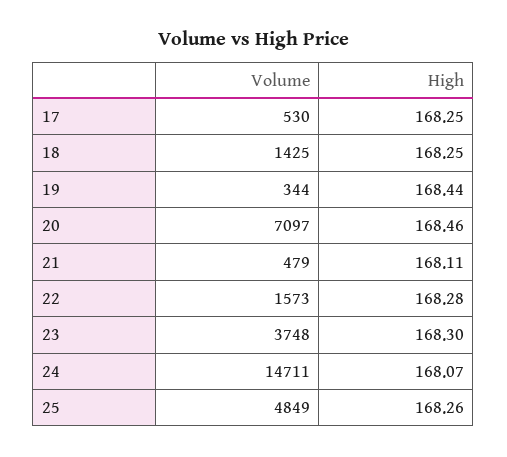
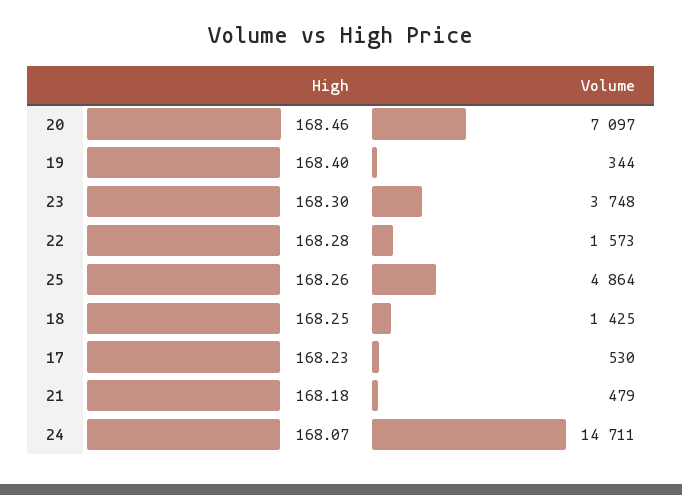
High, 17: 168.25 -> 168.23
High, 19: 168.44 -> 168.4
High, 21: 168.11 -> 168.18
Volume, 25: 4849 -> 4864

